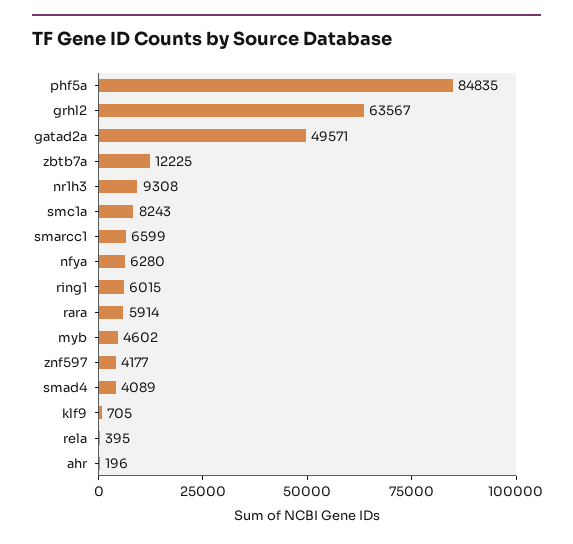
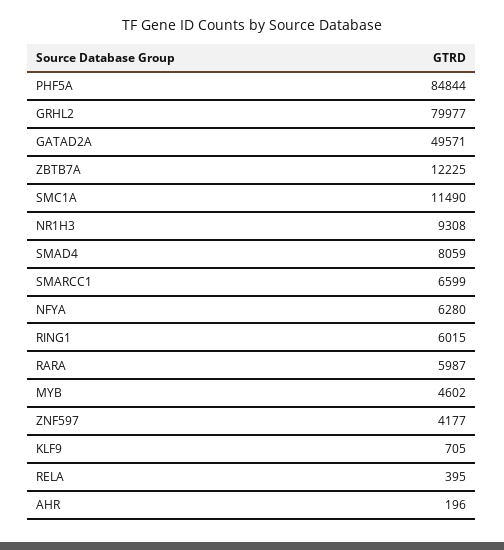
phf5a: 84835 -> 84844
grhl2: 63567 -> 79977
smc1a: 8243 -> 11490
rara: 5914 -> 5987
smad4: 4089 -> 8059

